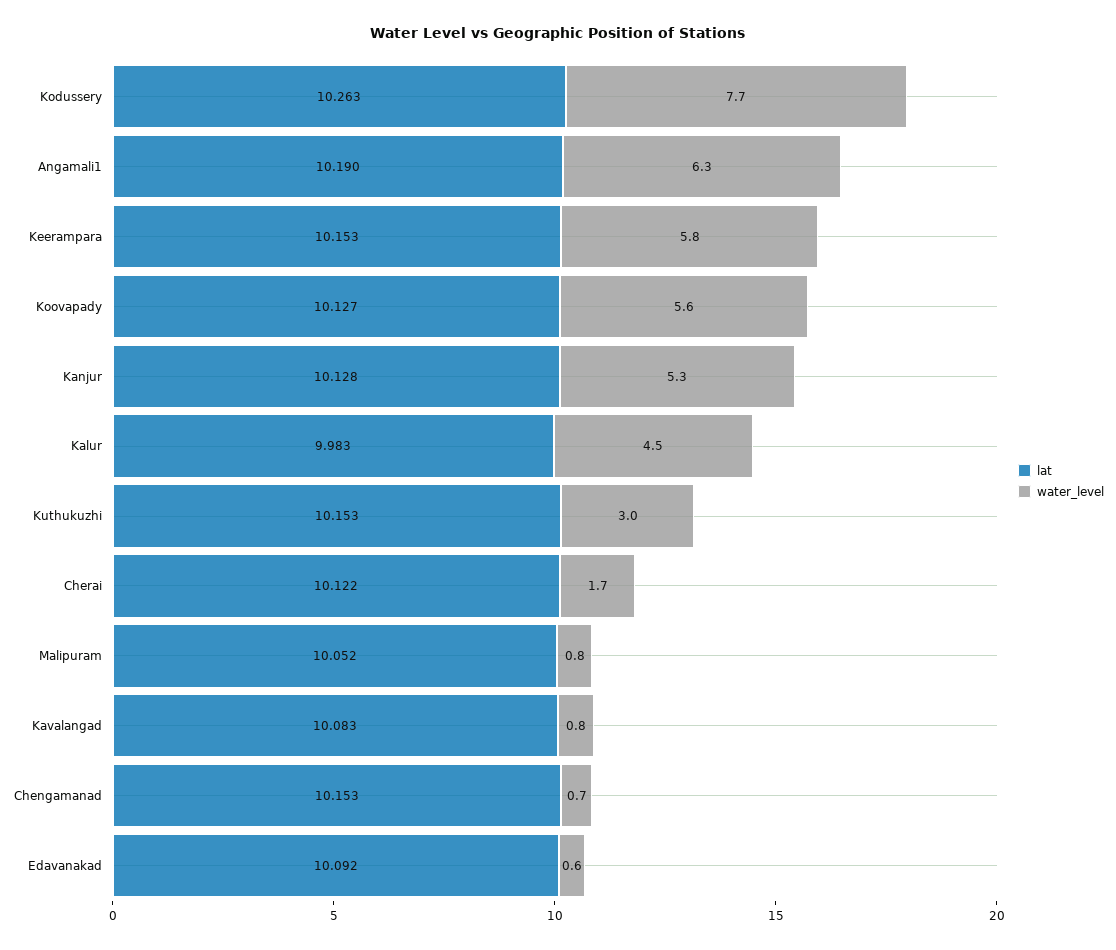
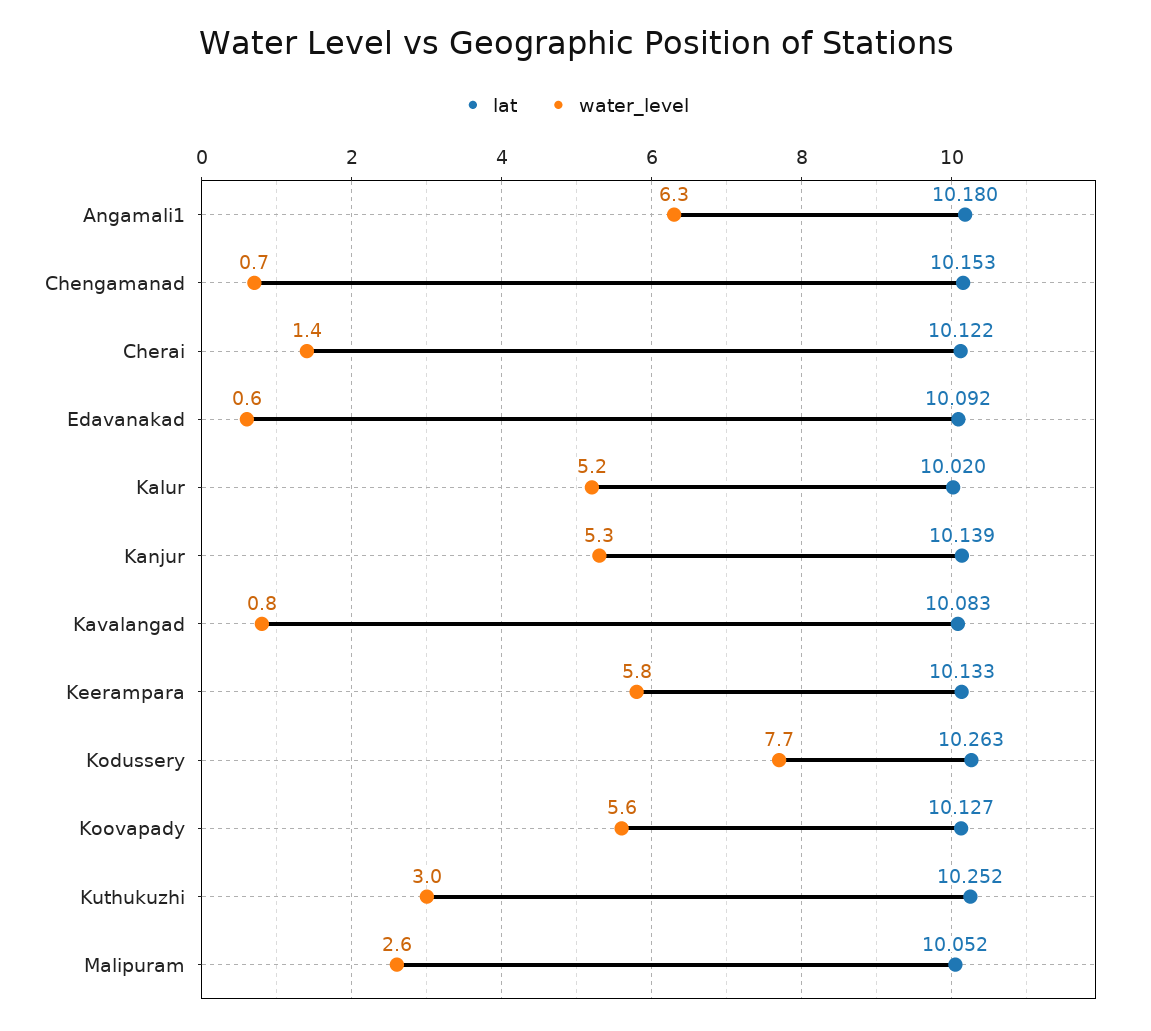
lat, Angamali1: 10.19 -> 10.18
lat, Keerampara: 10.153 -> 10.133
lat, Kanjur: 10.128 -> 10.139
lat, Kalur: 9.983 -> 10.02
water_level, Kalur: 4.5 -> 5.2
lat, Kuthukuzhi: 10.153 -> 10.252
water_level, Cherai: 1.7 -> 1.4
water_level, Malipuram: 0.8 -> 2.6

